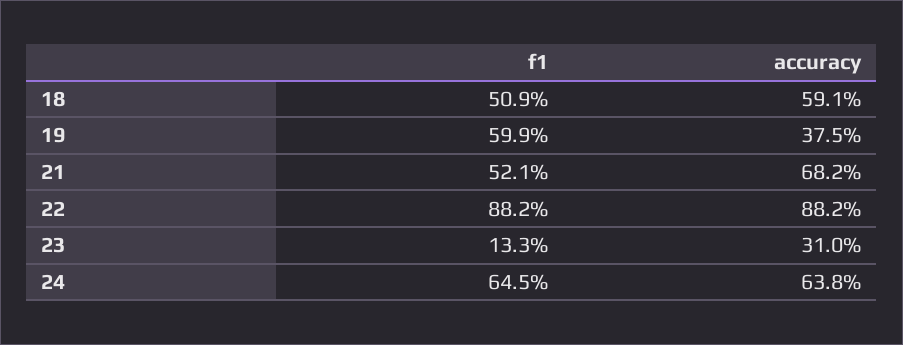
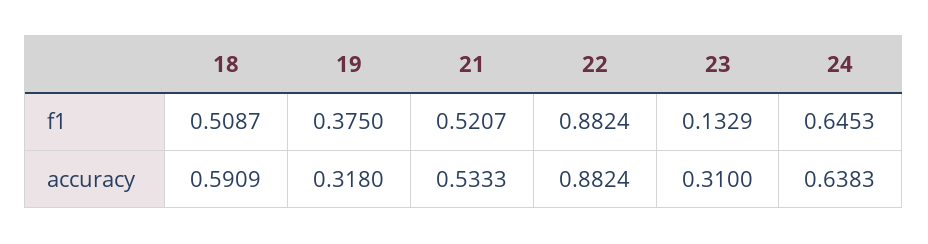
f1, 19: 0.599 -> 0.375
accuracy, 19: 0.375 -> 0.318
accuracy, 21: 0.682 -> 0.5333

